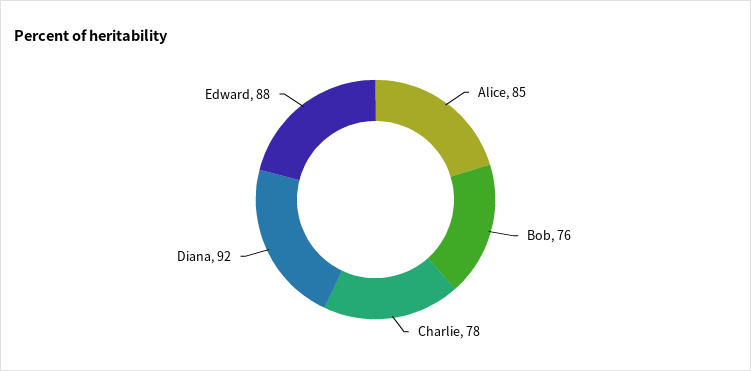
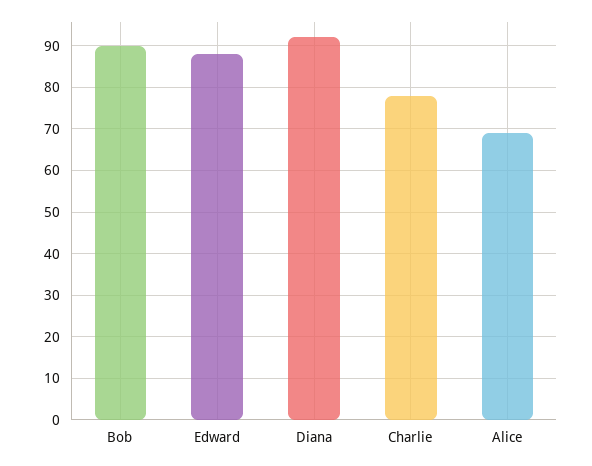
Alice: 85 -> 70
Bob: 76 -> 90

